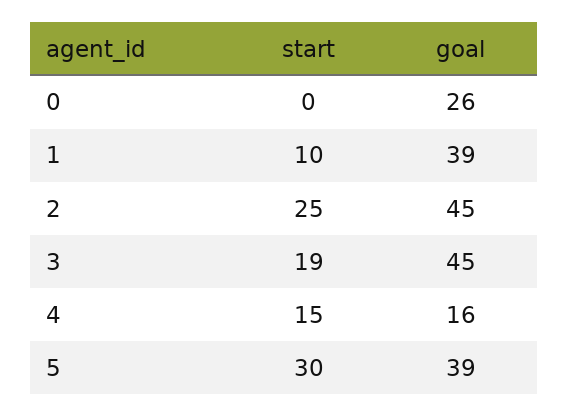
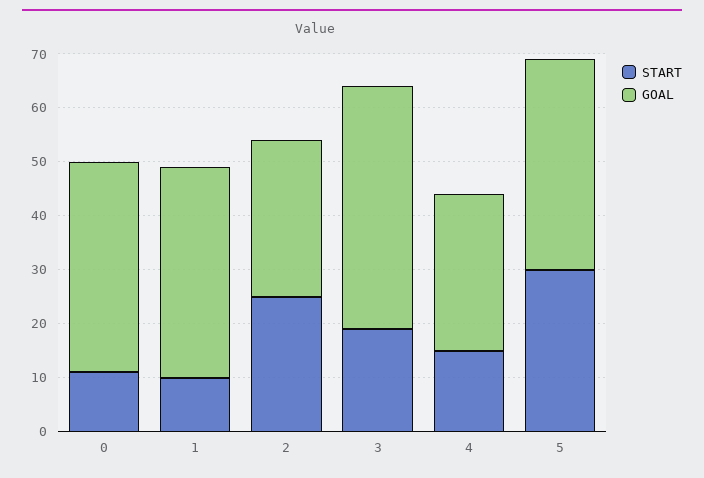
start, 0: 0 -> 10
goal, 0: 26 -> 40
goal, 2: 45 -> 30
goal, 4: 16 -> 30

